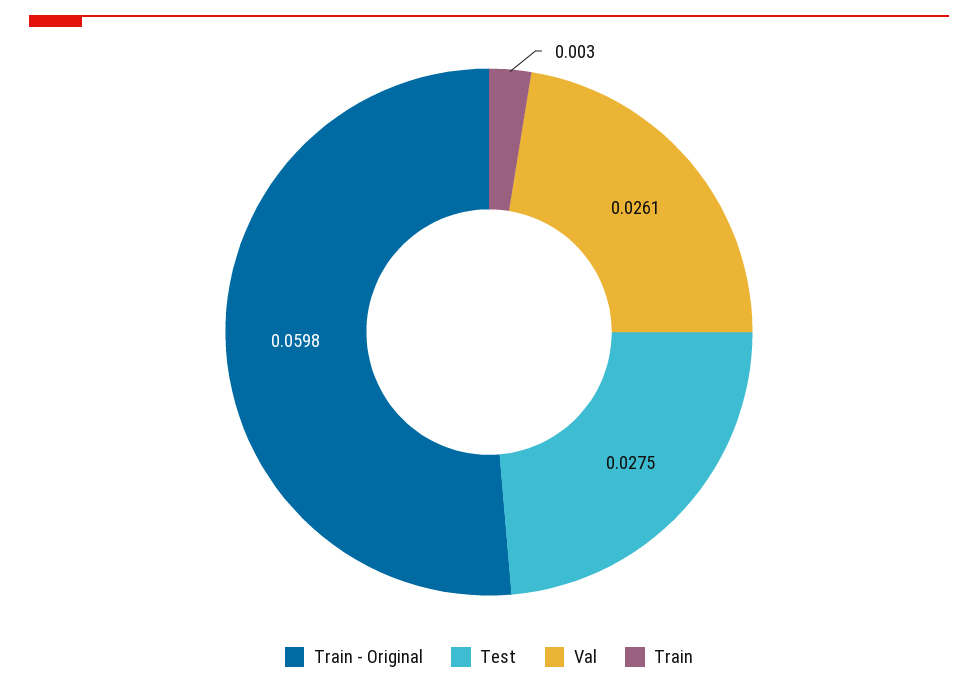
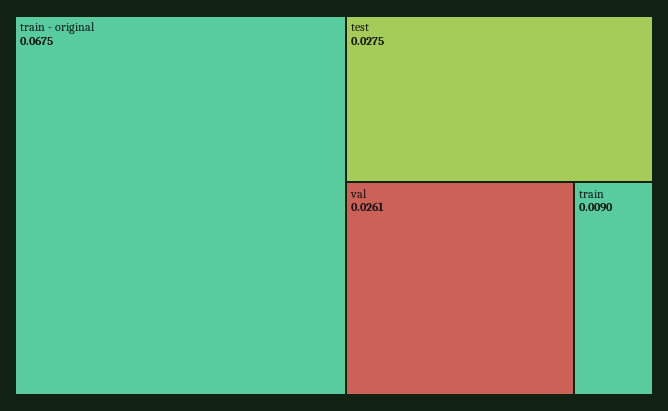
Train - Original: 0.0598 -> 0.0675
Train: 0.003 -> 0.009

